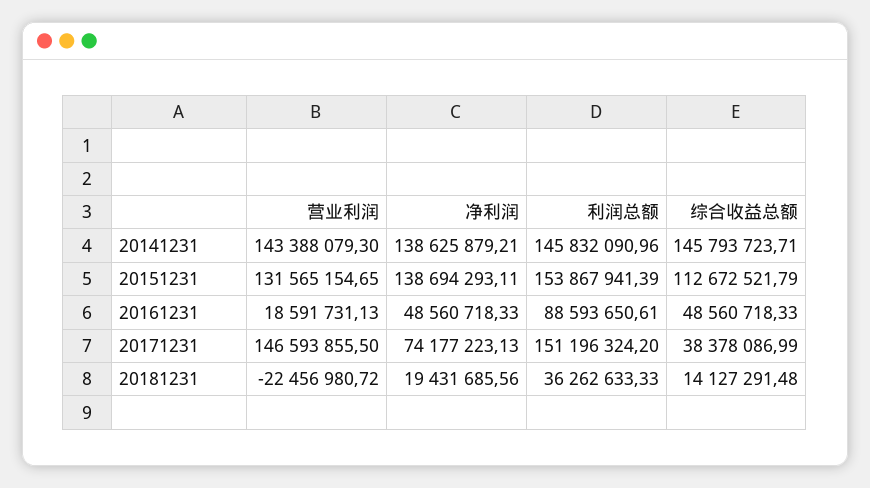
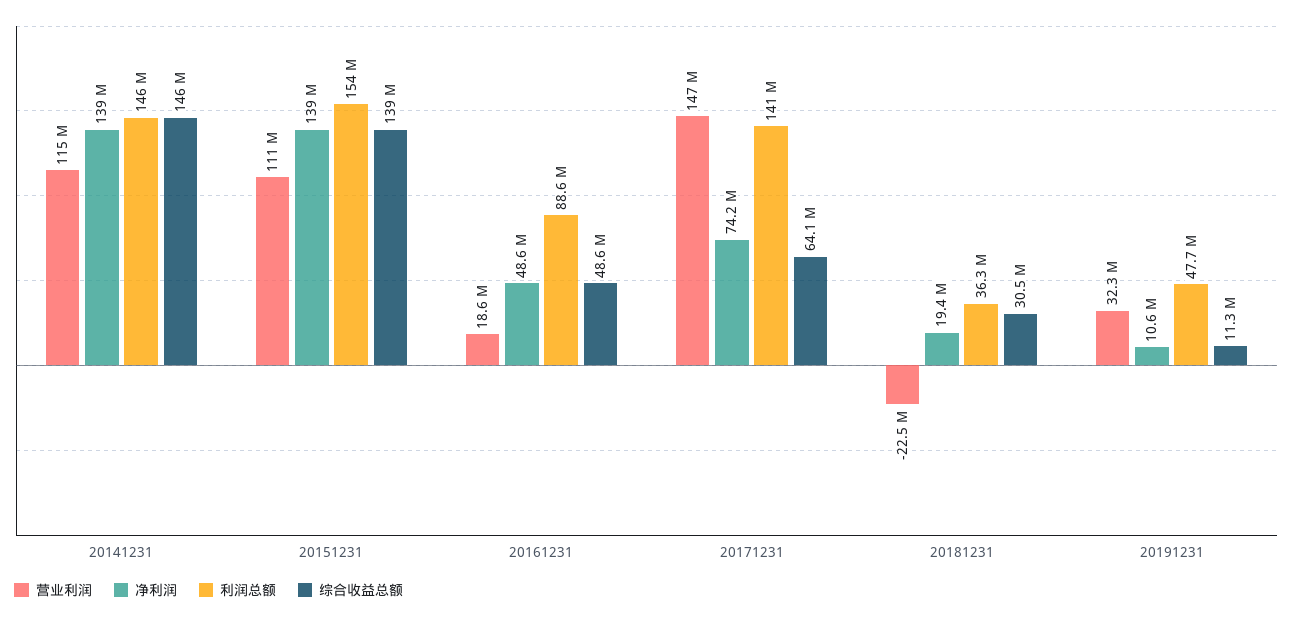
营业利润, 20141231: 143388079.3 -> 115000000
营业利润, 20151231: 131565154.65 -> 111000000
综合收益总额, 20151231: 112672521.79 -> 139000000
利润总额, 20171231: 151196324.2 -> 141000000
综合收益总额, 20171231: 38378086.99 -> 64100000
综合收益总额, 20181231: 14127291.48 -> 30500000
营业利润, 20191231: none -> 32300000
净利润, 20191231: none -> 10600000
利润总额, 20191231: none -> 47700000
综合收益总额, 20191231: none -> 11300000

